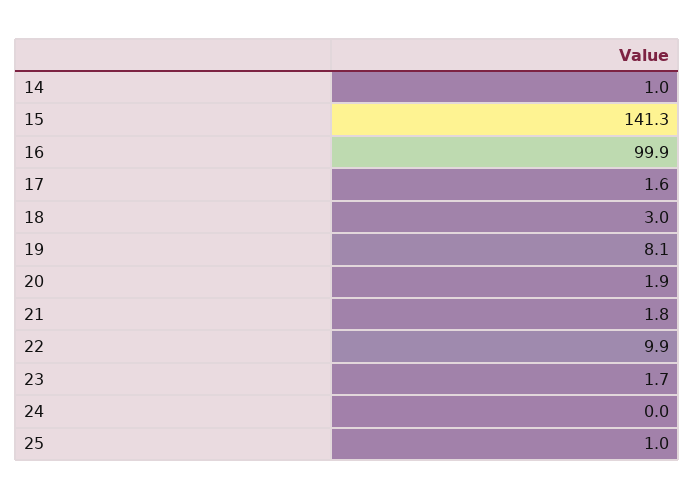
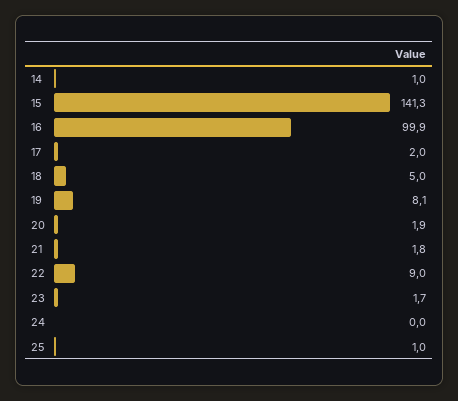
17: 1.6 -> 2
18: 3 -> 5
22: 9.9 -> 9

